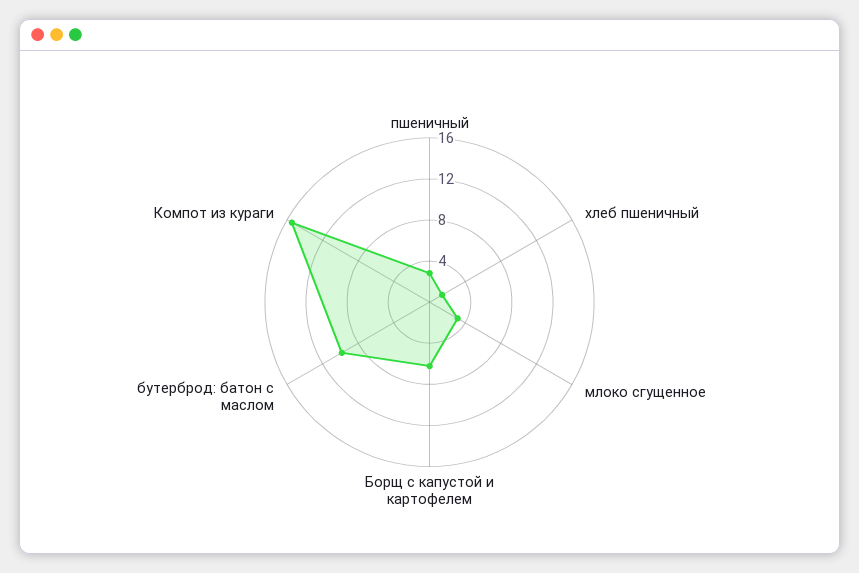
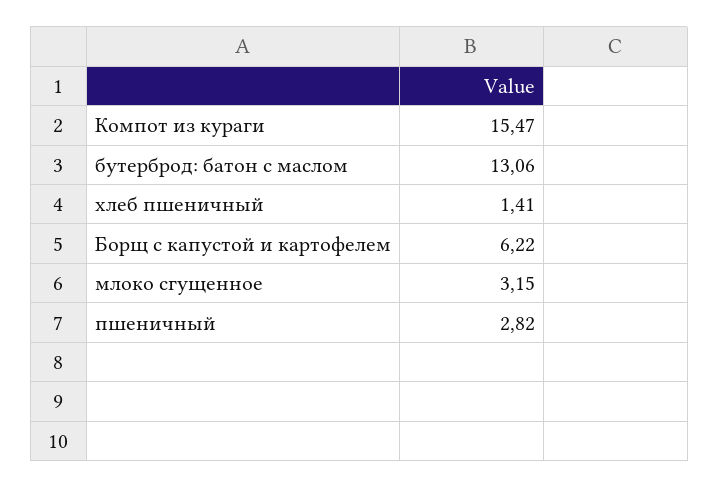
бутерброд: батон с маслом: 10 -> 13.06

